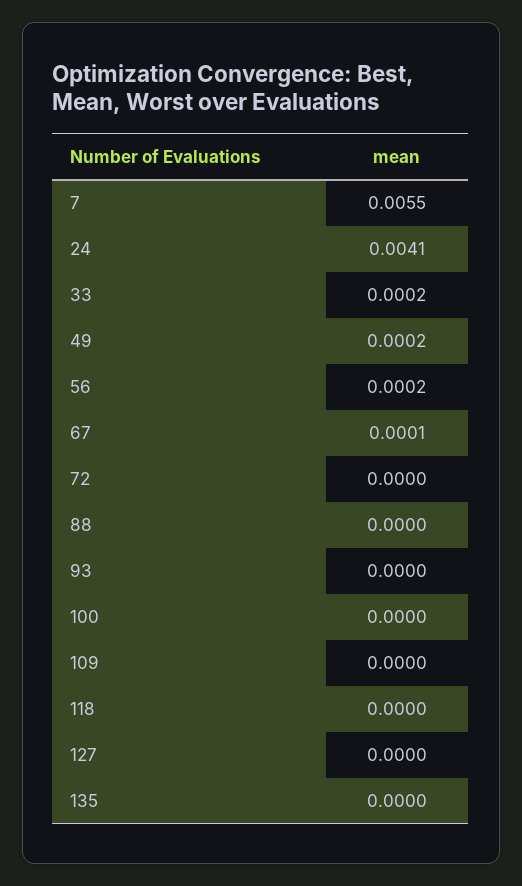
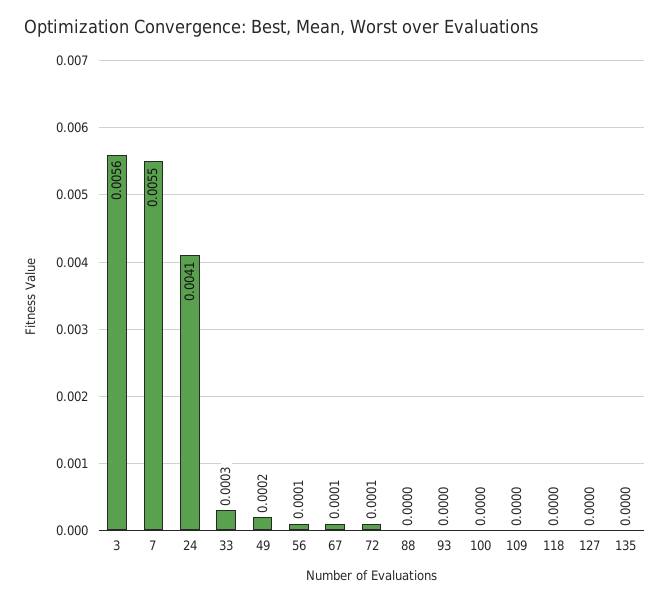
33: 0.0002 -> 0.0003
56: 0.0002 -> 0.0001
72: 0 -> 0.0001
3: none -> 0.0056

